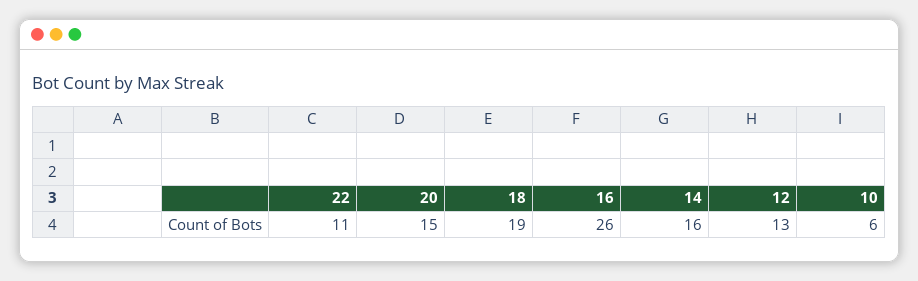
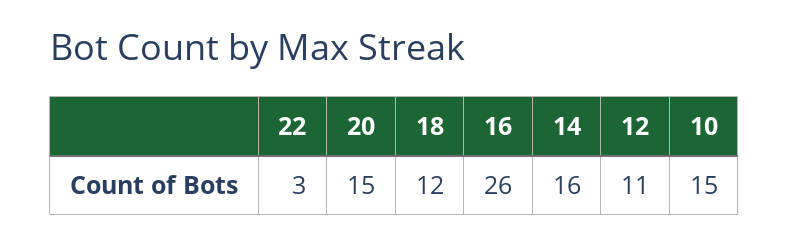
22: 11 -> 3
18: 19 -> 12
12: 13 -> 11
10: 6 -> 15

